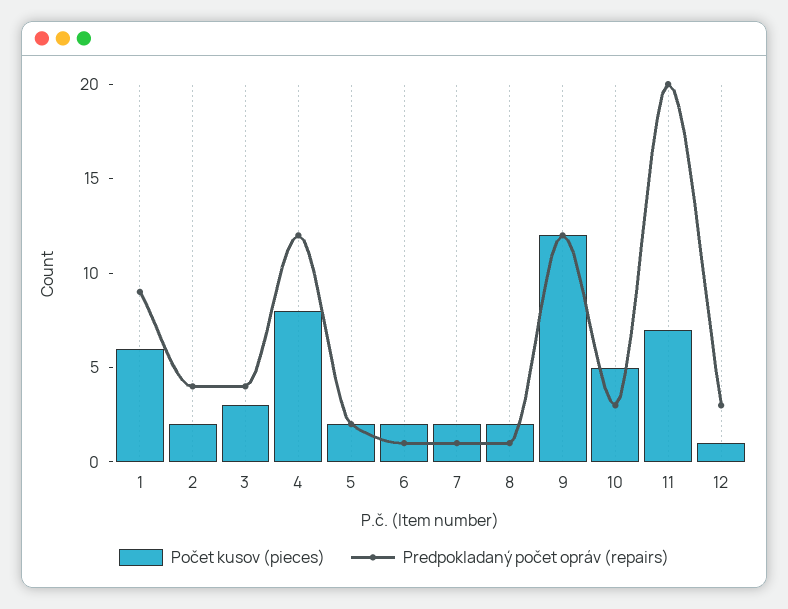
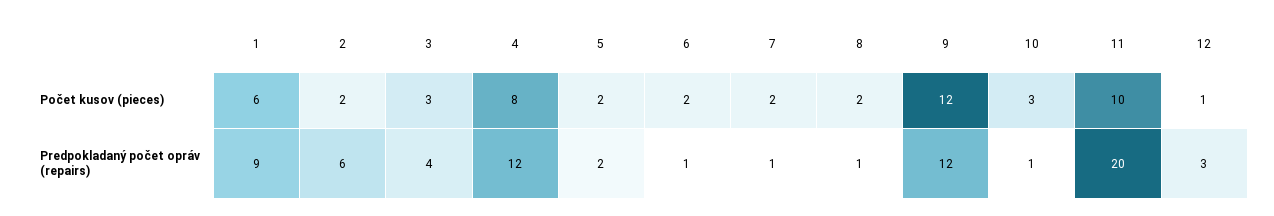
Predpokladaný počet opráv (repairs), 2: 4 -> 6
Počet kusov (pieces), 10: 5 -> 3
Predpokladaný počet opráv (repairs), 10: 3 -> 1
Počet kusov (pieces), 11: 7 -> 10

